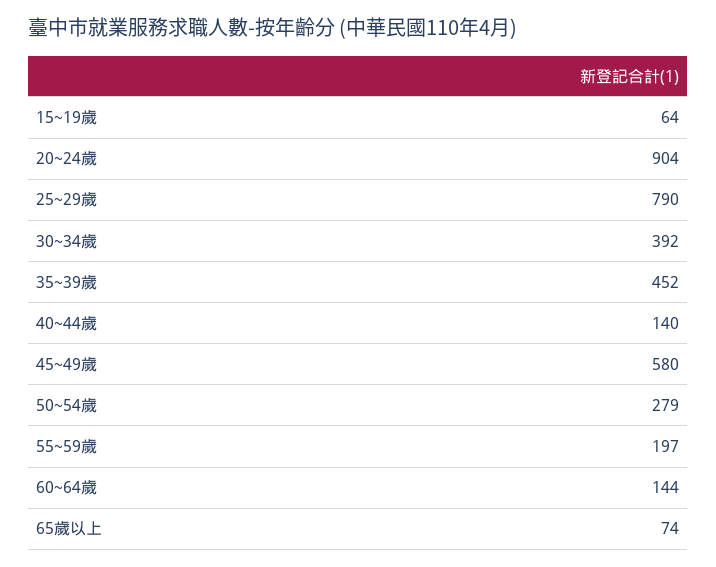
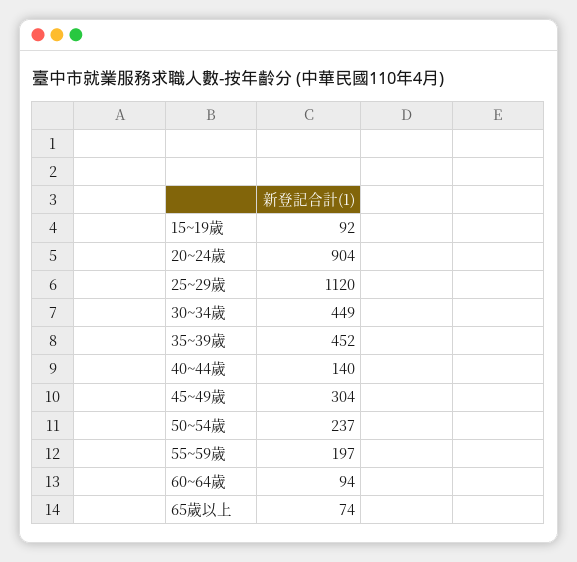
15~19歲: 64 -> 92
25~29歲: 790 -> 1120
30~34歲: 392 -> 449
45~49歲: 580 -> 304
50~54歲: 279 -> 237
60~64歲: 144 -> 94

